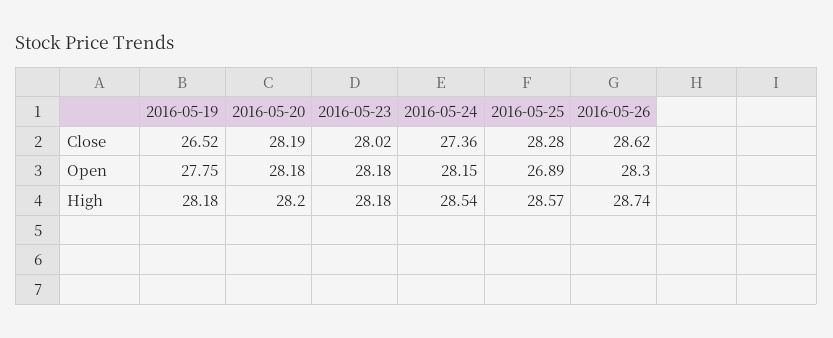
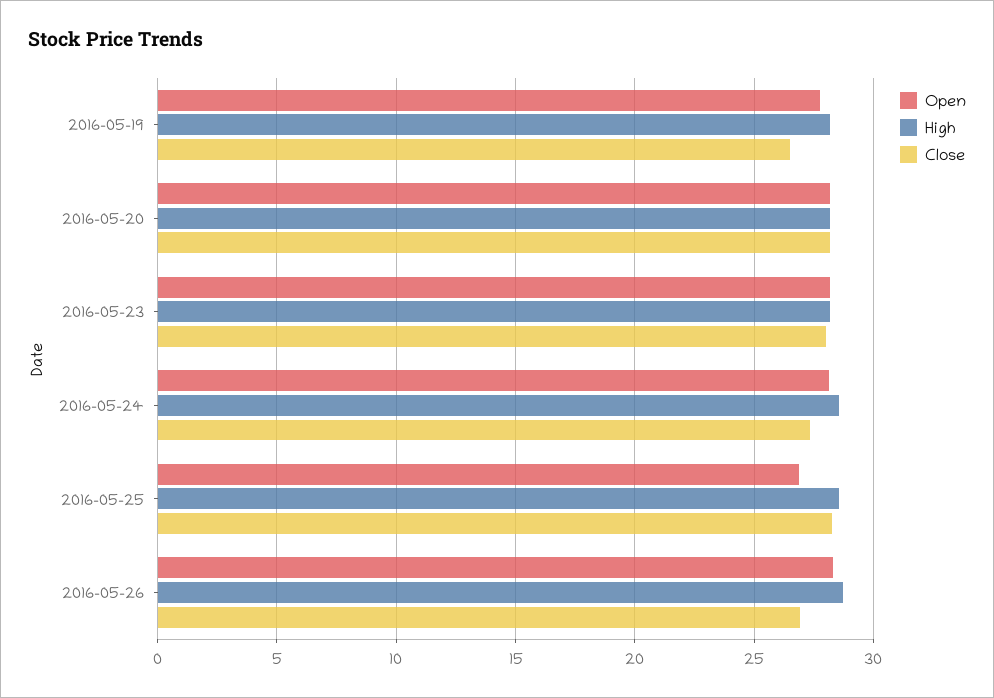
Close, 2016-05-26: 28.62 -> 27

